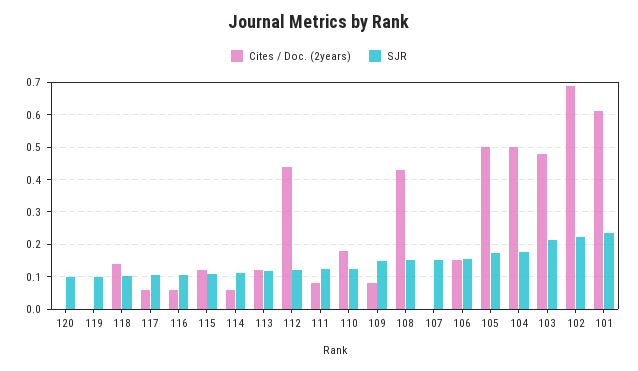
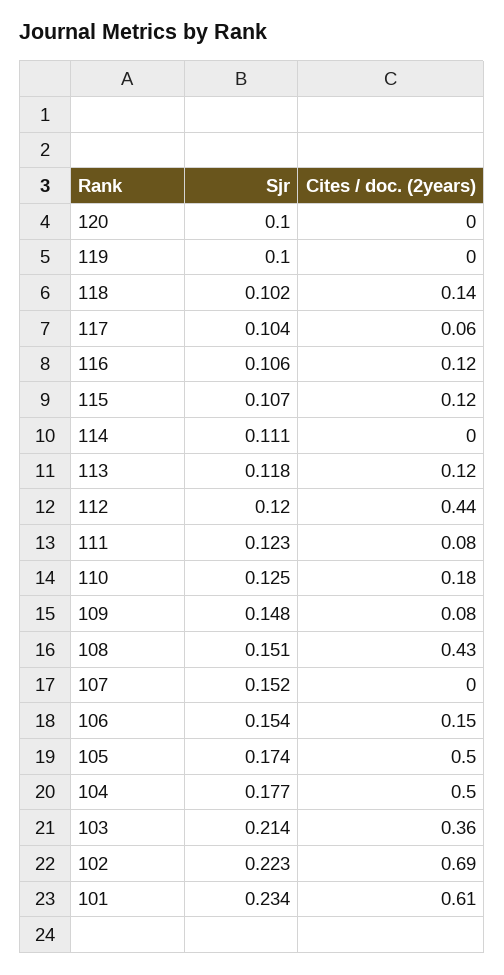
Cites / Doc. (2years), 116: 0.06 -> 0.12
Cites / Doc. (2years), 114: 0.06 -> 0
Cites / Doc. (2years), 103: 0.48 -> 0.36

